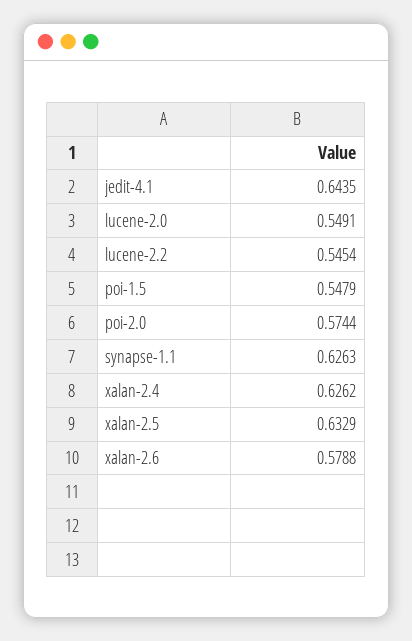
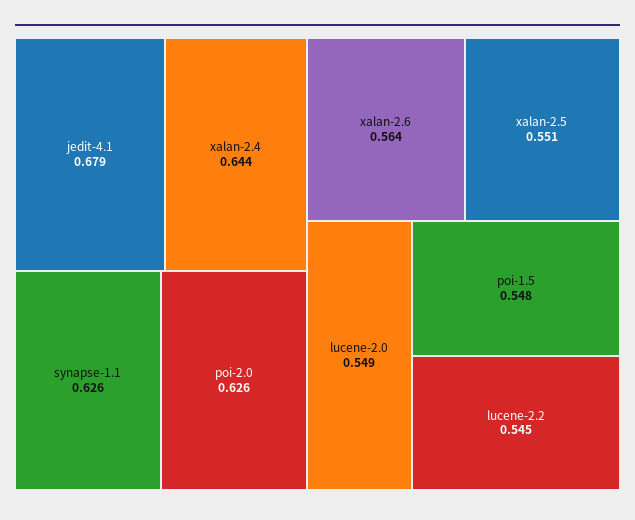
jedit-4.1: 0.6435 -> 0.679
poi-2.0: 0.5744 -> 0.626
xalan-2.4: 0.6262 -> 0.644
xalan-2.5: 0.6329 -> 0.551
xalan-2.6: 0.5788 -> 0.564

